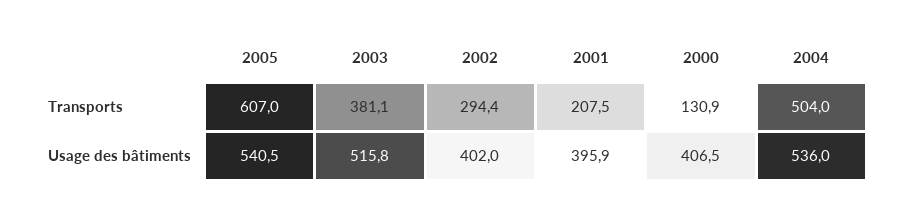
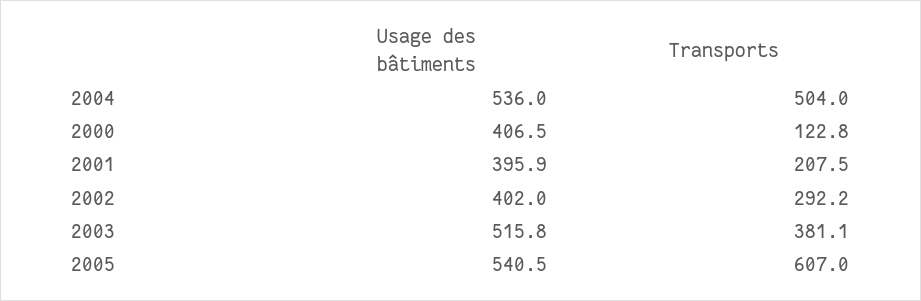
2002, Transports: 294.4 -> 292.2
2000, Transports: 130.9 -> 122.8

